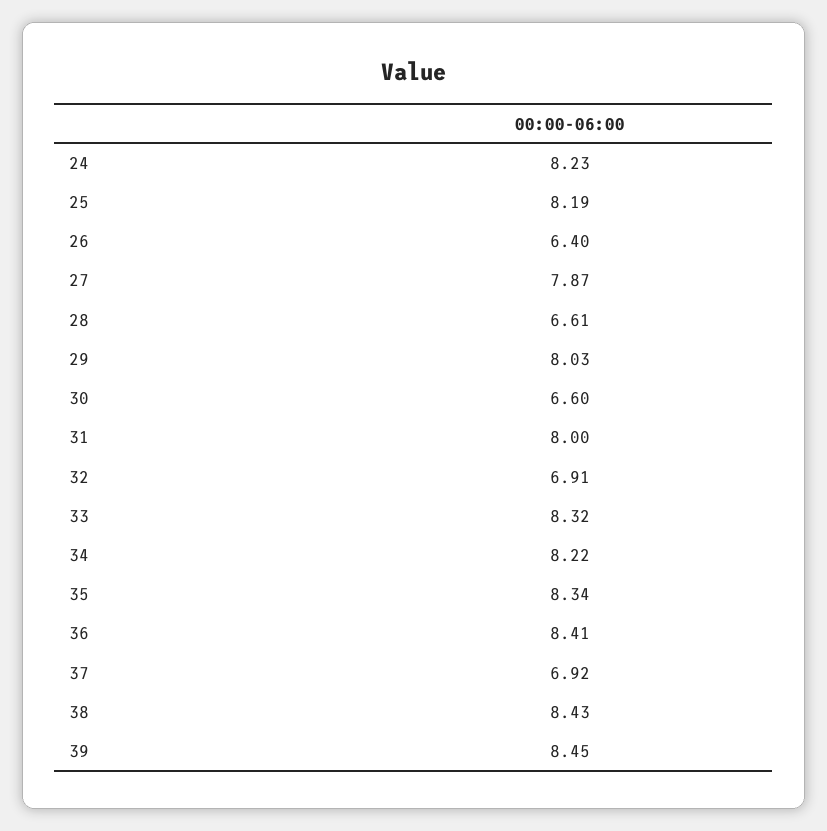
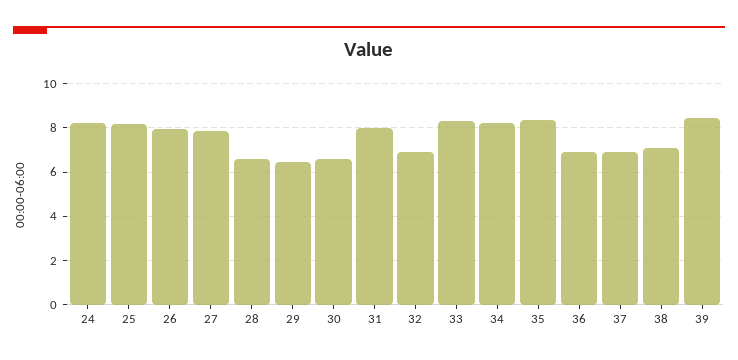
26: 6.4 -> 8
29: 8.03 -> 6.5
36: 8.41 -> 7
38: 8.43 -> 7

